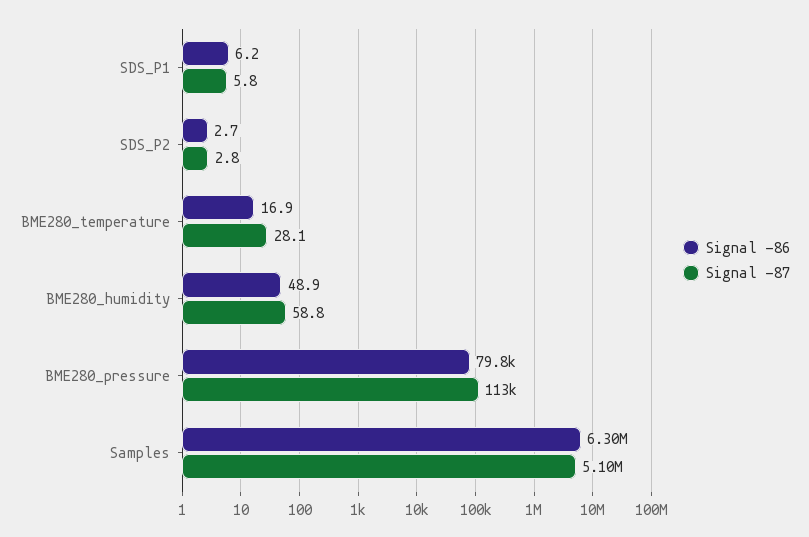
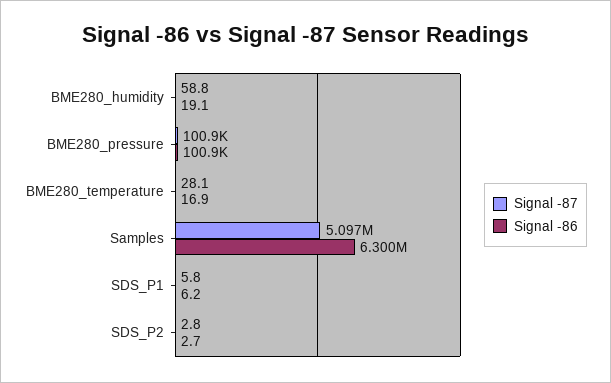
Signal -86, BME280_humidity: 48.9 -> 19.1
Signal -86, BME280_pressure: 79800 -> 100900
Signal -87, BME280_pressure: 113000 -> 100900

